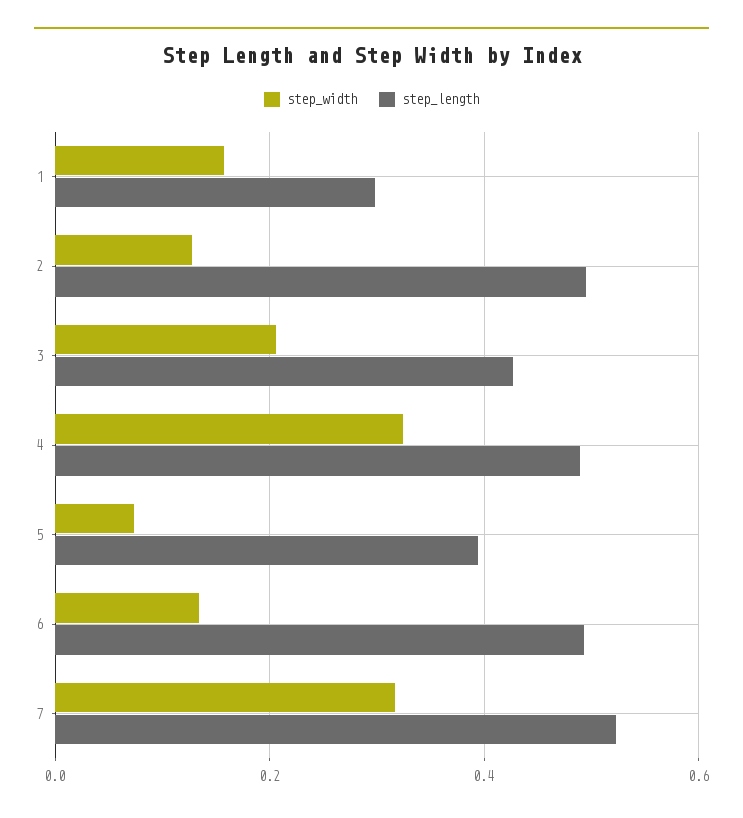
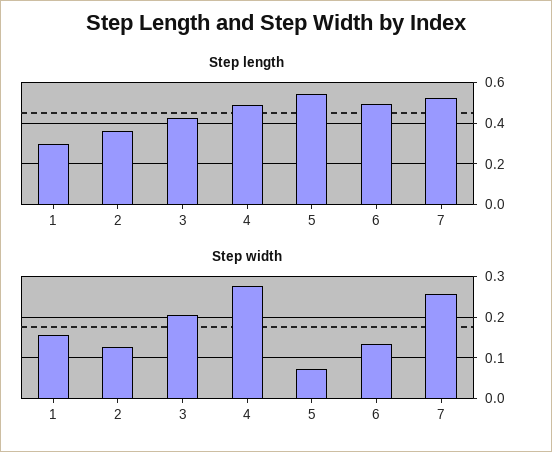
step_length, 2: 0.5 -> 0.35
step_width, 4: 0.32 -> 0.28
step_length, 5: 0.4 -> 0.55
step_width, 7: 0.32 -> 0.26

